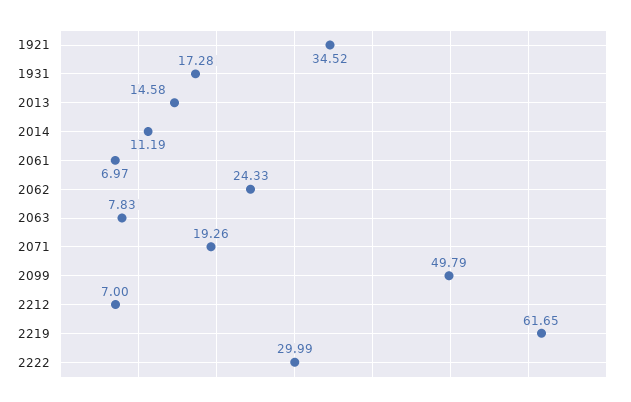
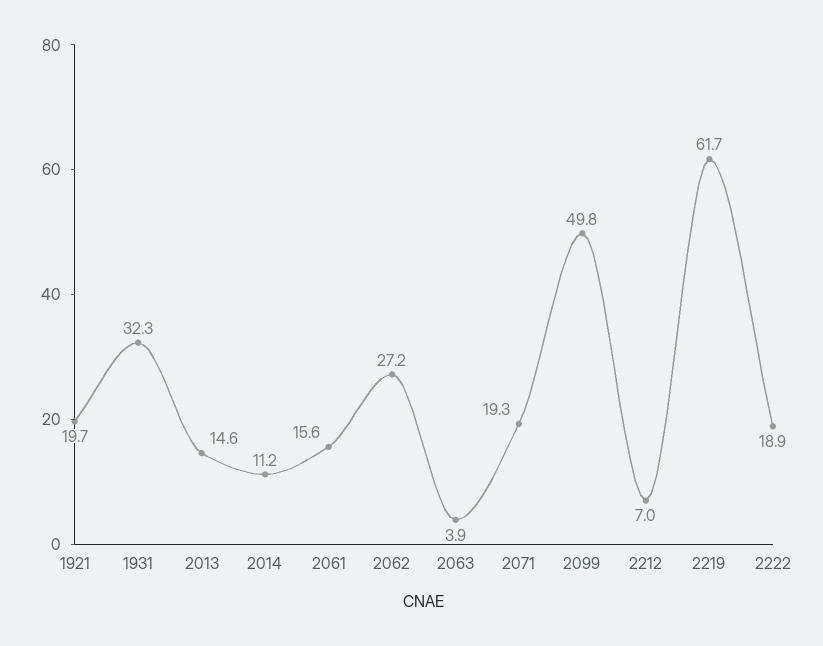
1921: 34.52 -> 19.7
1931: 17.28 -> 32.3
2061: 6.97 -> 15.6
2062: 24.33 -> 27.2
2063: 7.83 -> 3.9
2222: 29.99 -> 18.9

